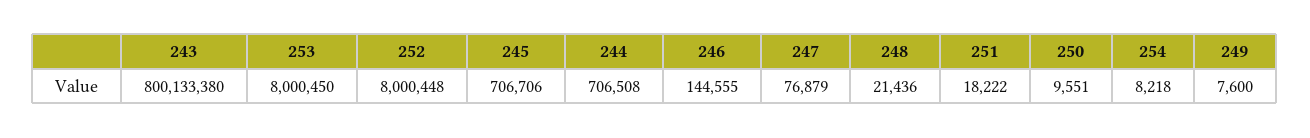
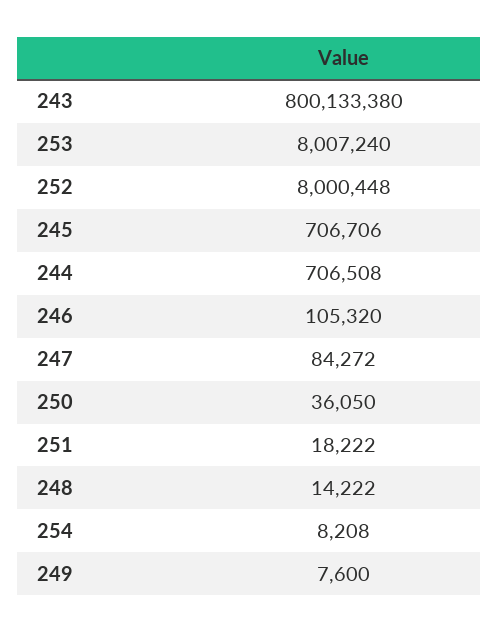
253: 8000450 -> 8007240
246: 144555 -> 105320
247: 76879 -> 84272
248: 21436 -> 14222
250: 9551 -> 36050
254: 8218 -> 8208

